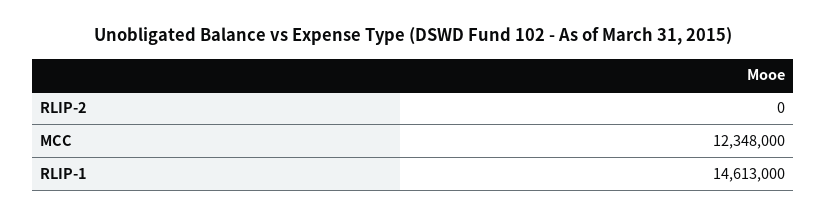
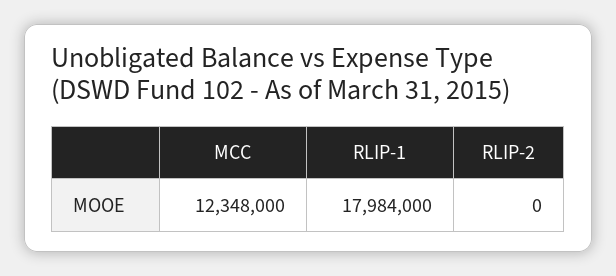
RLIP-1: 14613000 -> 17984000

